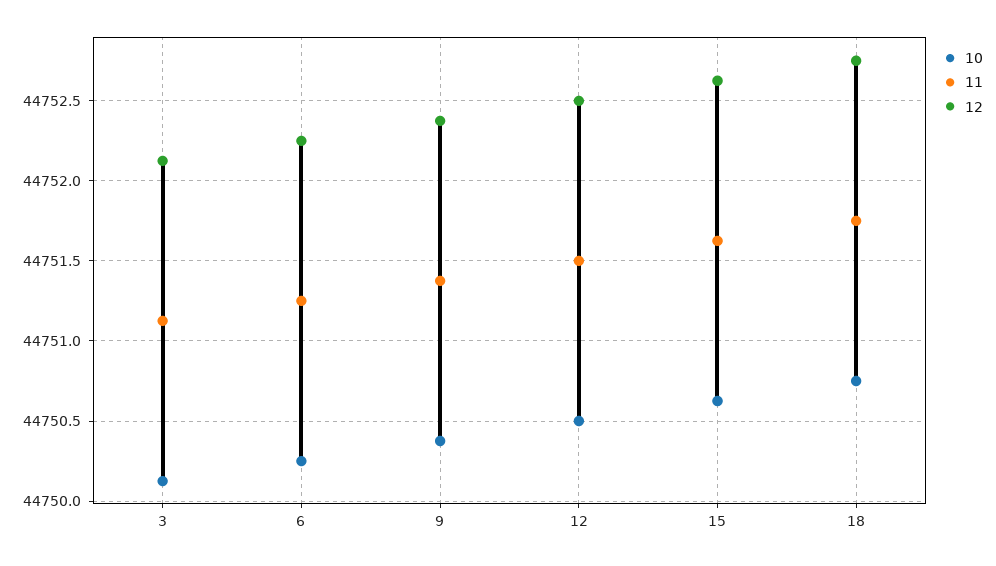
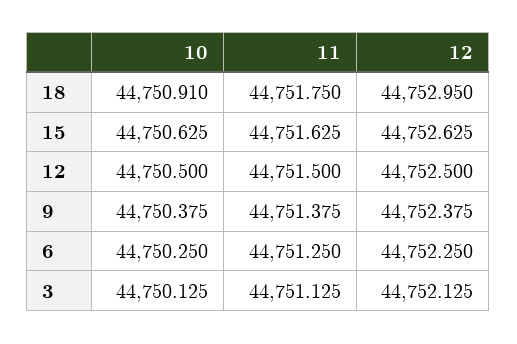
10, 18: 44750.75 -> 44750.91
12, 18: 44752.75 -> 44752.95

